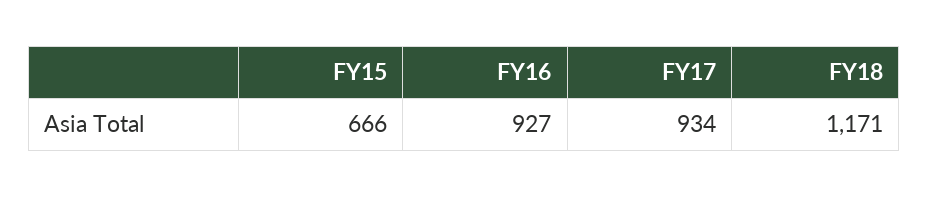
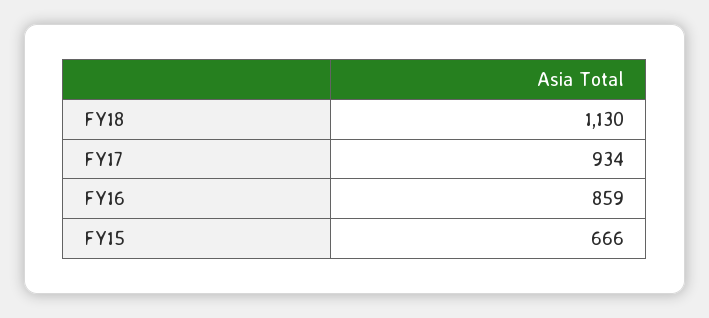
FY16: 927 -> 859
FY18: 1171 -> 1130

